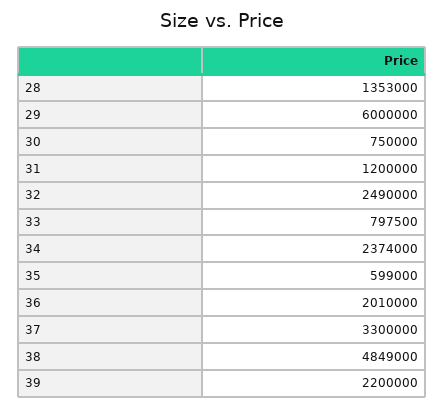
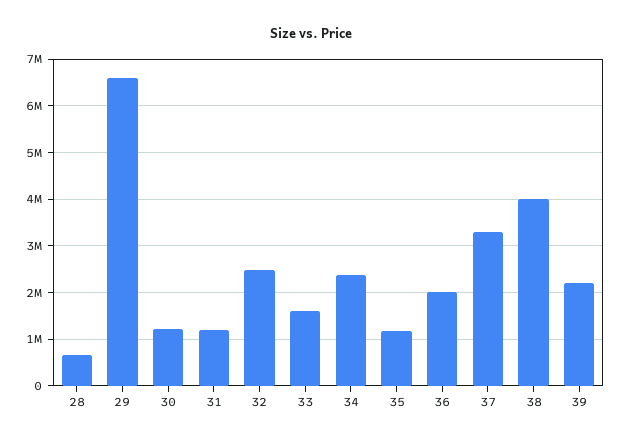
28: 1353000 -> 600000
29: 6000000 -> 6600000
30: 750000 -> 1200000
33: 797500 -> 1600000
35: 599000 -> 1200000
38: 4849000 -> 4000000

